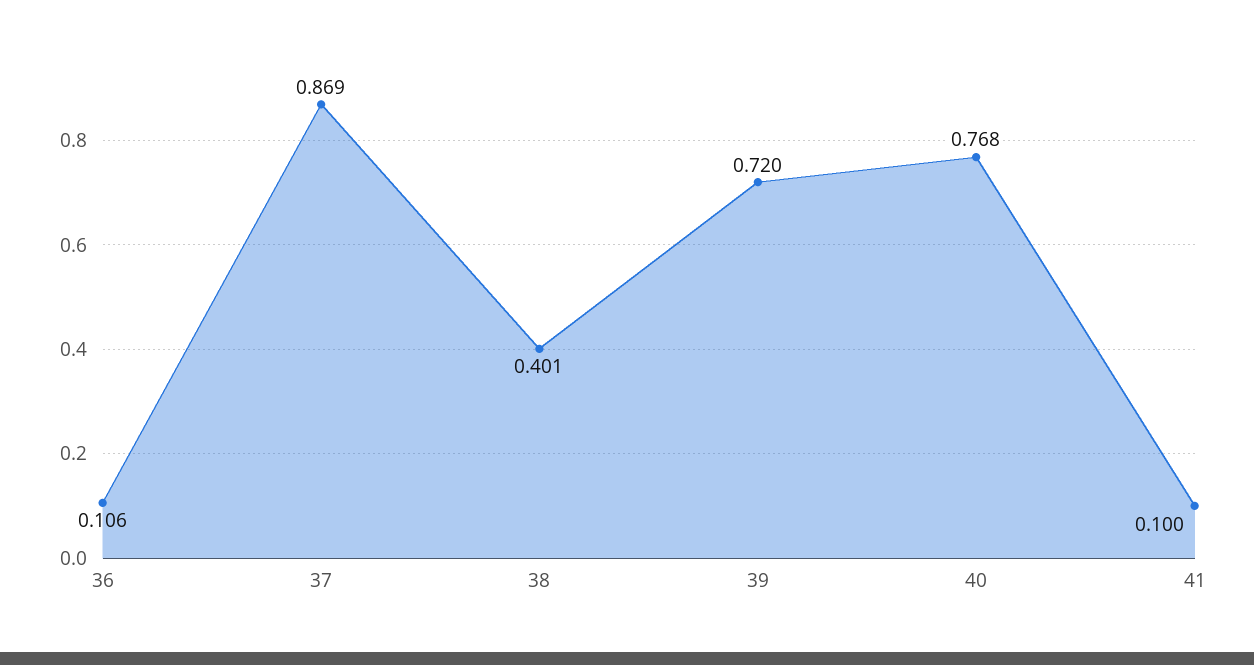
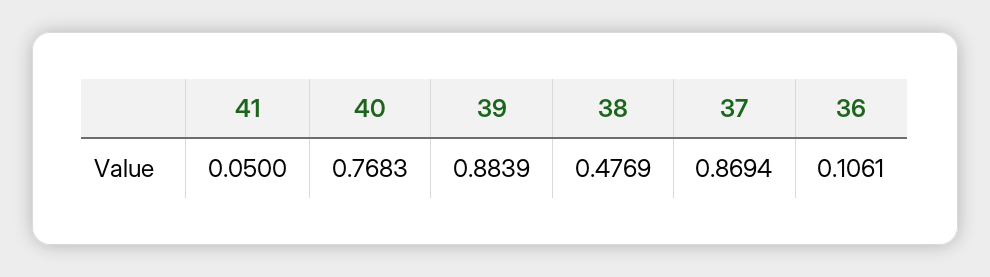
38: 0.401 -> 0.4769
39: 0.72 -> 0.8839
41: 0.1 -> 0.05

